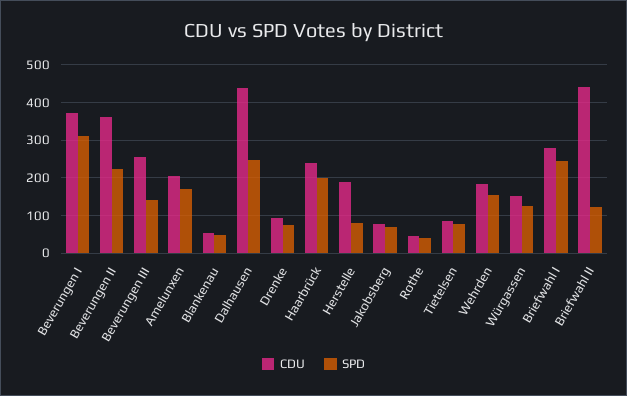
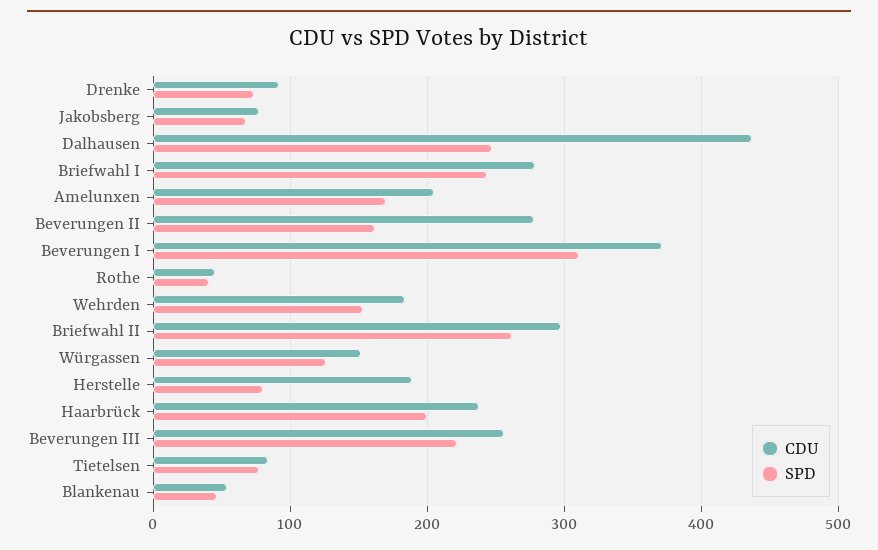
CDU, Beverungen II: 360 -> 280
SPD, Beverungen II: 220 -> 160
SPD, Beverungen III: 140 -> 220
CDU, Briefwahl II: 440 -> 300
SPD, Briefwahl II: 120 -> 260

